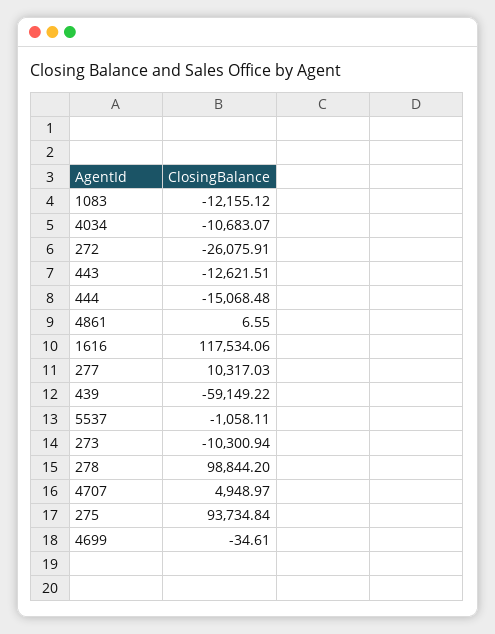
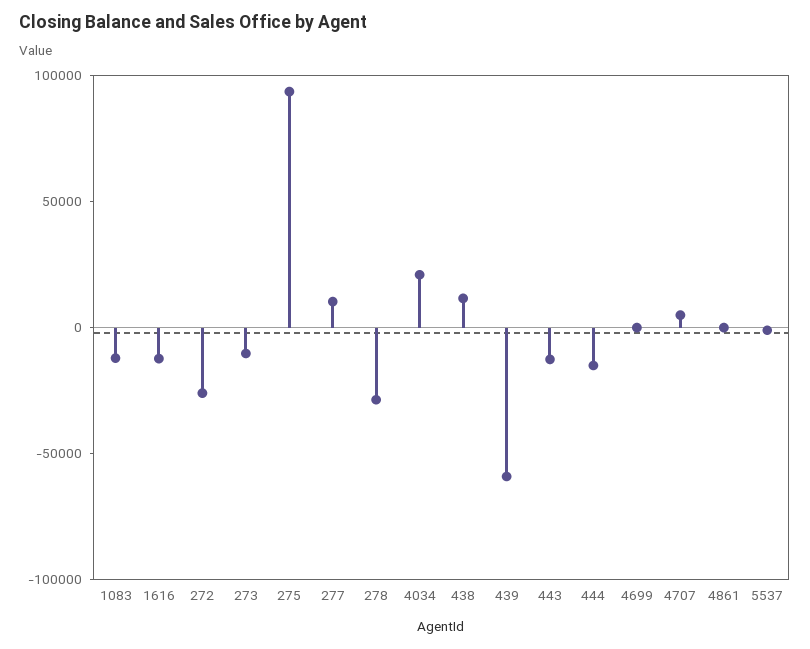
4034: -10683.07 -> 20000
1616: 117534.06 -> -10000
278: 98844.2 -> -30000
438: none -> 10000

